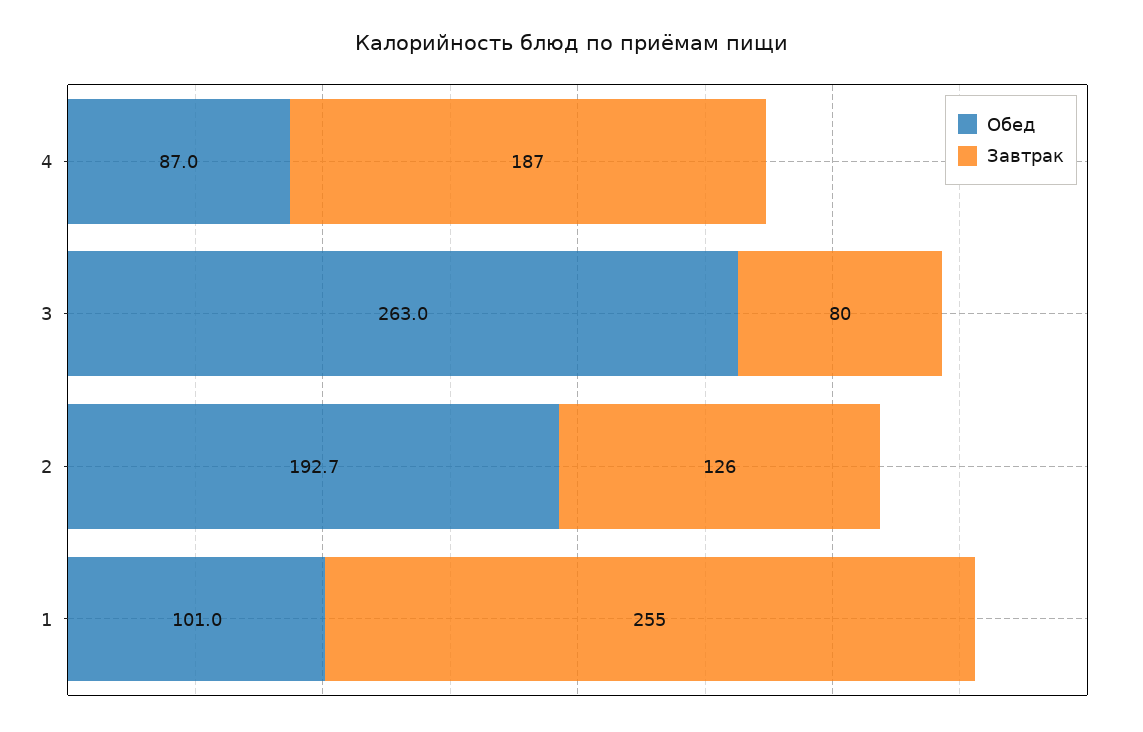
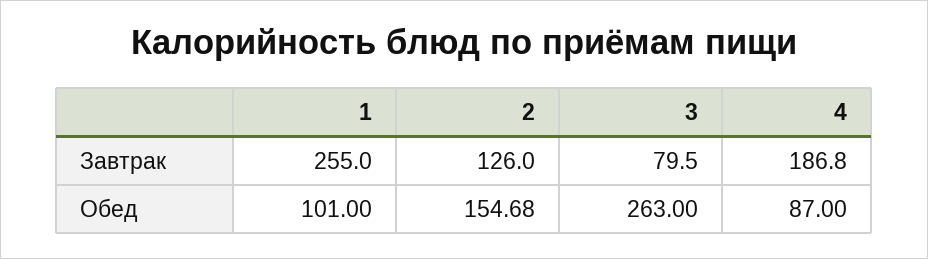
Обед, 2: 192.7 -> 154.68

